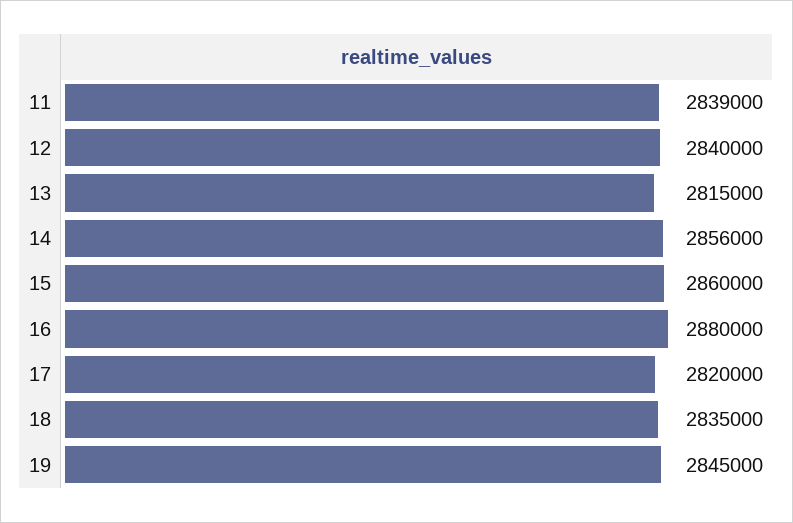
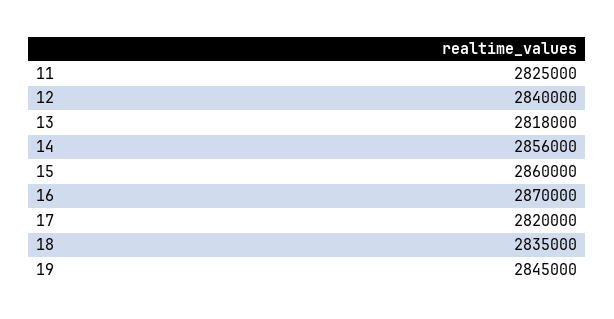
11: 2839000 -> 2825000
13: 2815000 -> 2818000
16: 2880000 -> 2870000

